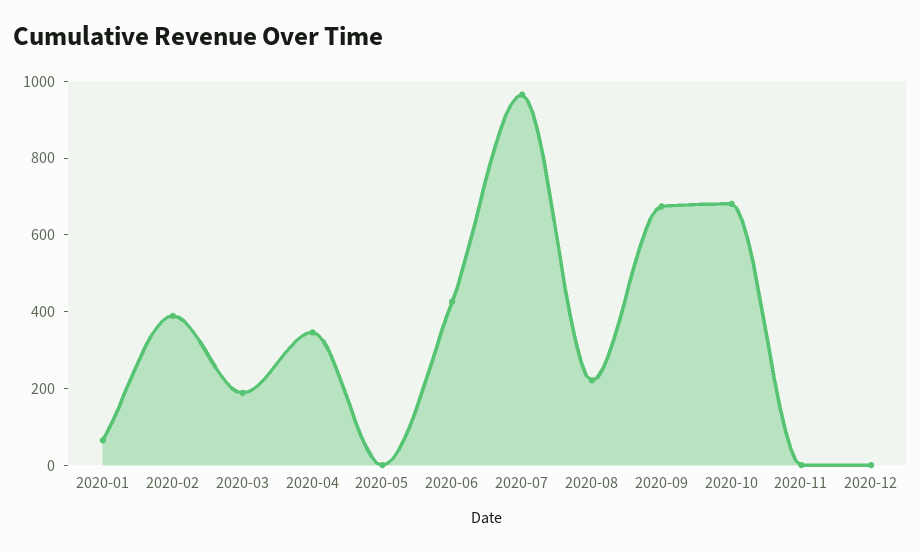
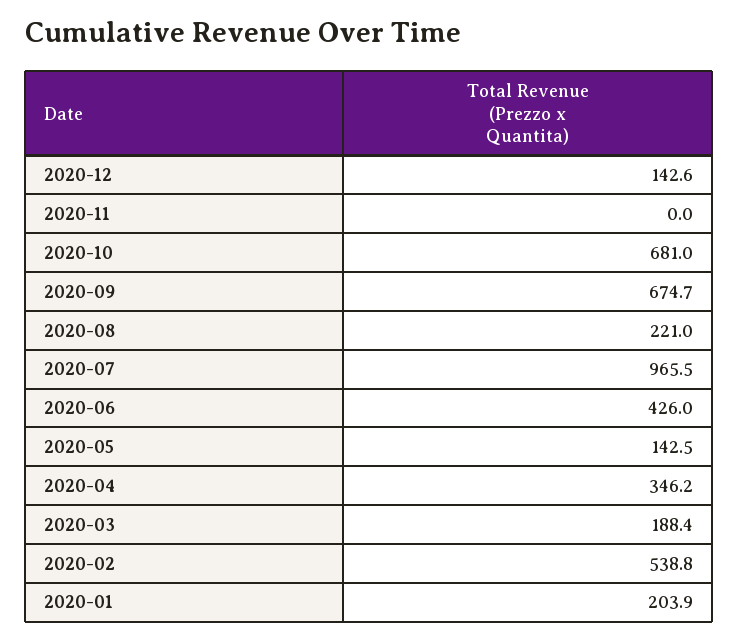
2020-01: 50 -> 203.9
2020-02: 400 -> 538.8
2020-05: 0 -> 142.5
2020-12: 0 -> 142.6

